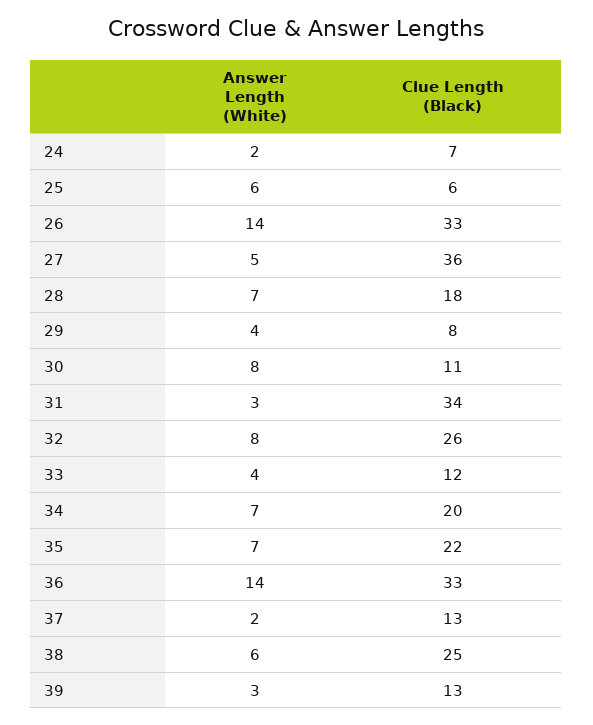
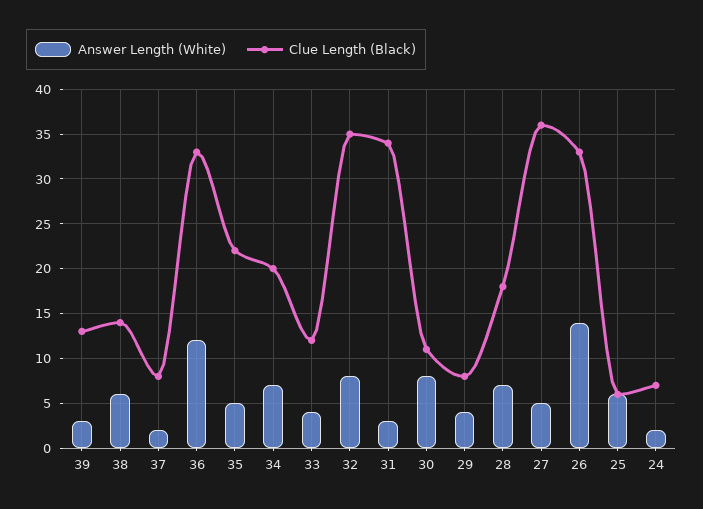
Clue Length (Black), 32: 26 -> 35
Answer Length (White), 35: 7 -> 5
Answer Length (White), 36: 14 -> 12
Clue Length (Black), 37: 13 -> 8
Clue Length (Black), 38: 25 -> 14

